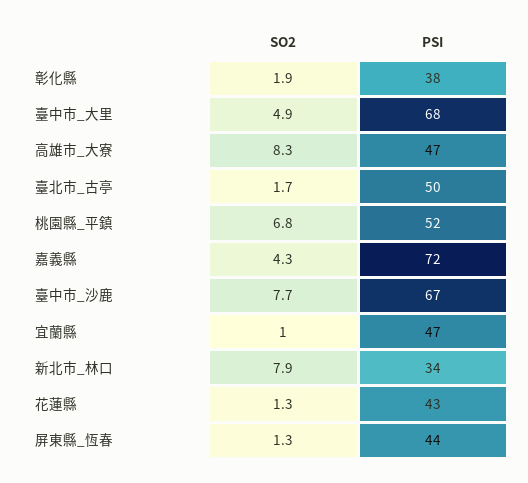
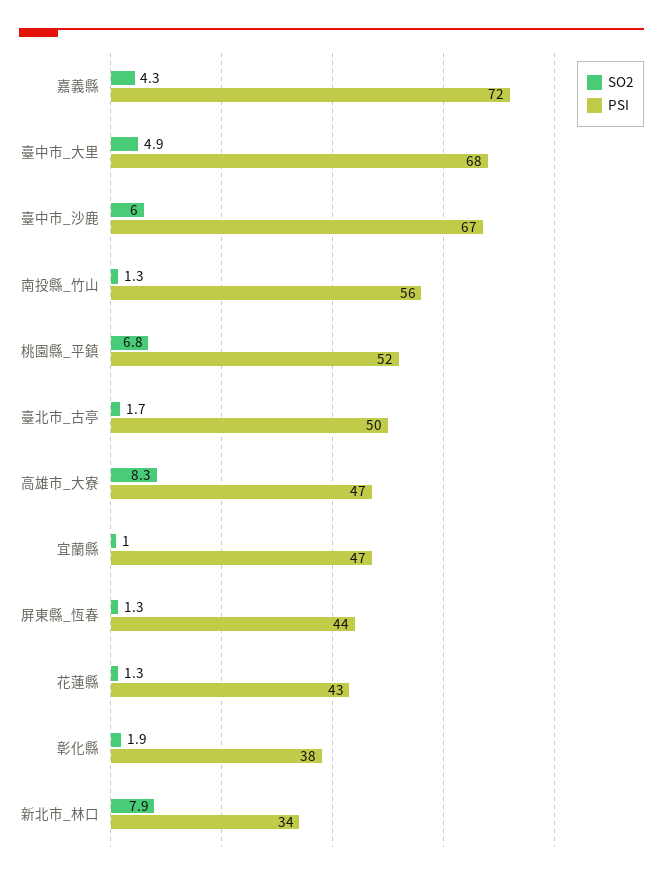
SO2, 臺中市_沙鹿: 7.7 -> 6
SO2, 南投縣_竹山: none -> 1.3
PSI, 南投縣_竹山: none -> 56

